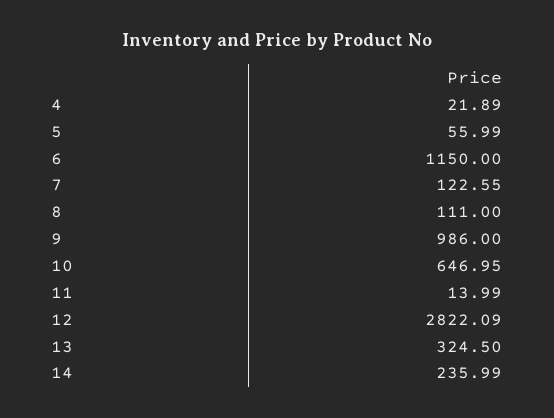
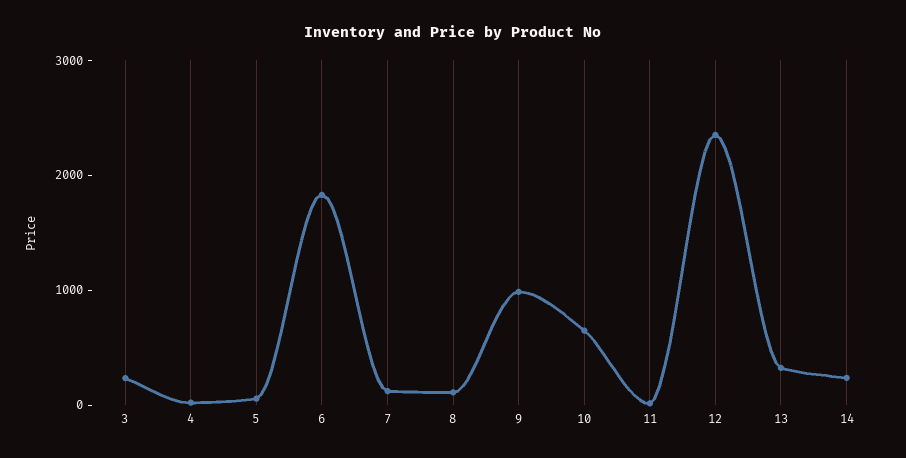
6: 1150 -> 1800
12: 2822.09 -> 2400
3: none -> 200

